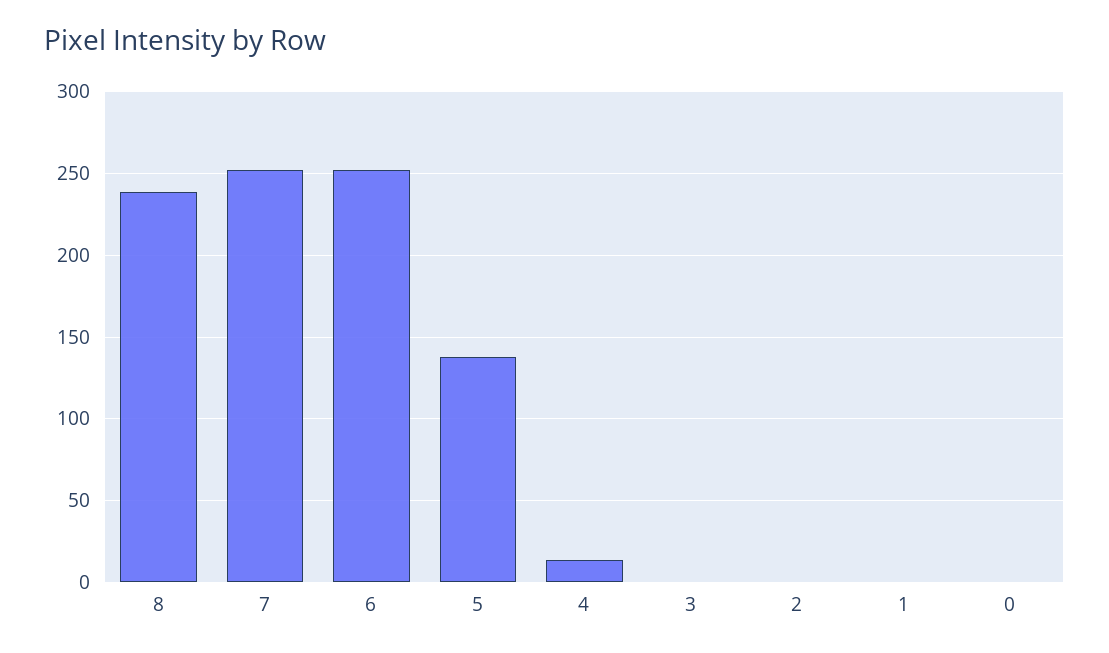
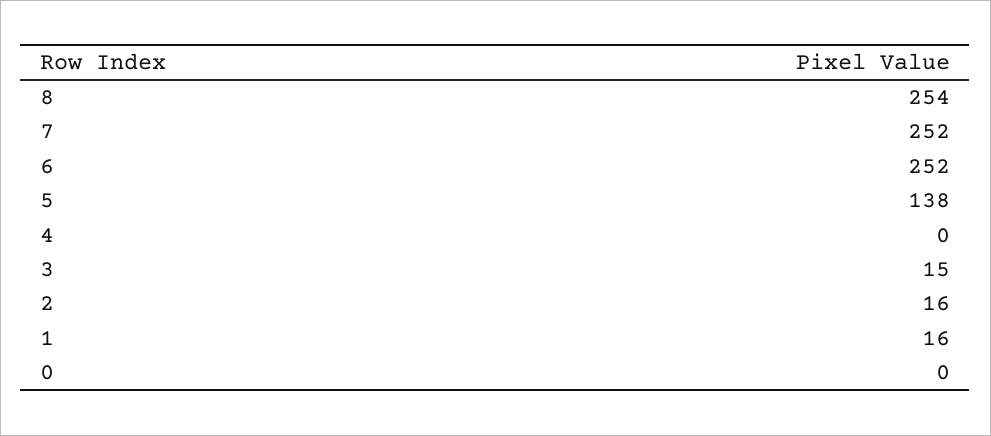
8: 240 -> 254
4: 15 -> 0
3: 0 -> 15
2: 0 -> 16
1: 0 -> 16

